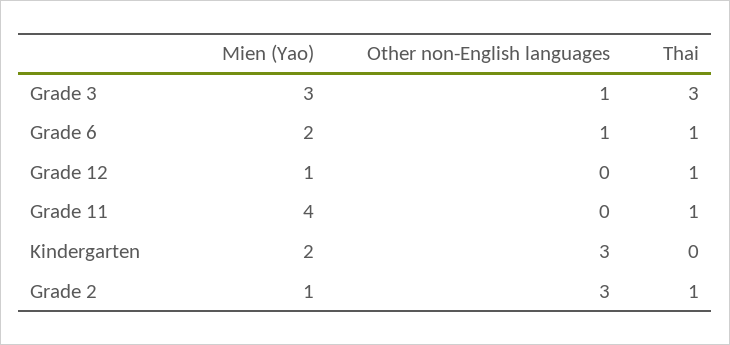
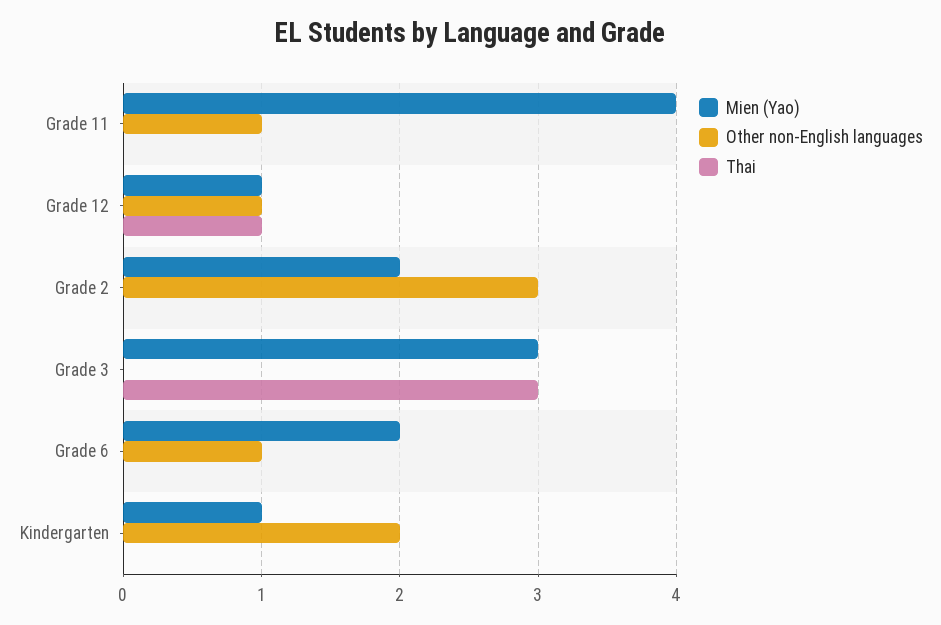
Other non-English languages, Grade 3: 1 -> 0
Thai, Grade 6: 1 -> 0
Other non-English languages, Grade 12: 0 -> 1
Other non-English languages, Grade 11: 0 -> 1
Thai, Grade 11: 1 -> 0
Mien (Yao), Kindergarten: 2 -> 1
Other non-English languages, Kindergarten: 3 -> 2
Mien (Yao), Grade 2: 1 -> 2
Thai, Grade 2: 1 -> 0

